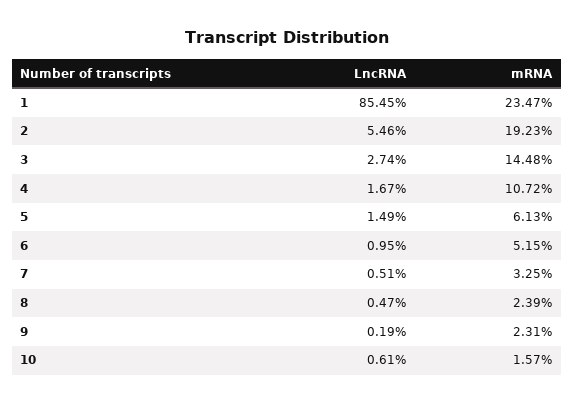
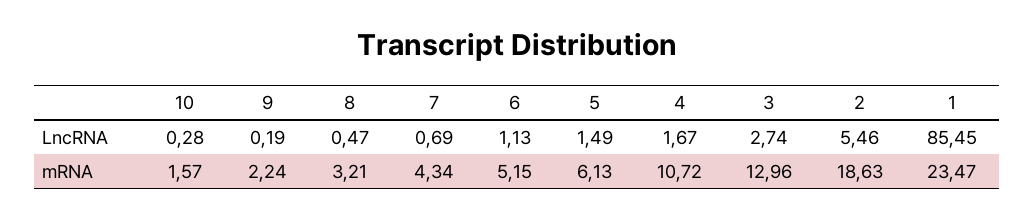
mRNA, 2: 19.23 -> 18.63
mRNA, 3: 14.48 -> 12.96
LncRNA, 6: 0.95 -> 1.13
LncRNA, 7: 0.51 -> 0.69
mRNA, 7: 3.25 -> 4.34
mRNA, 8: 2.39 -> 3.21
mRNA, 9: 2.31 -> 2.24
LncRNA, 10: 0.61 -> 0.28

